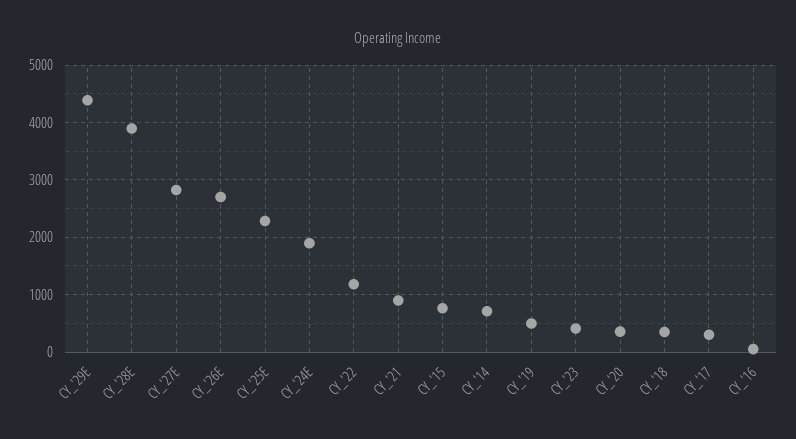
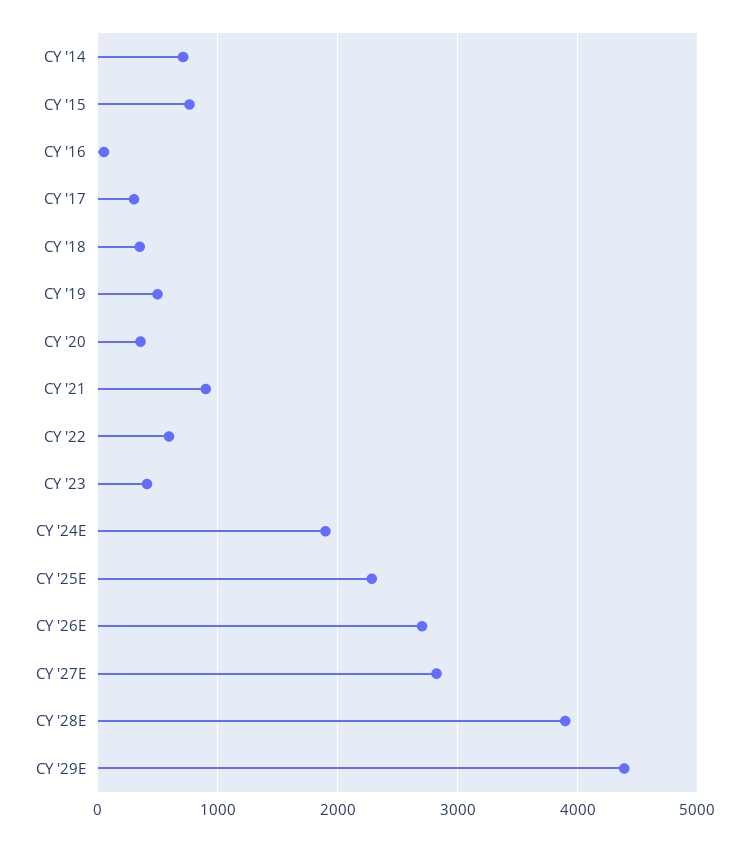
CY_'22: 1200 -> 600

